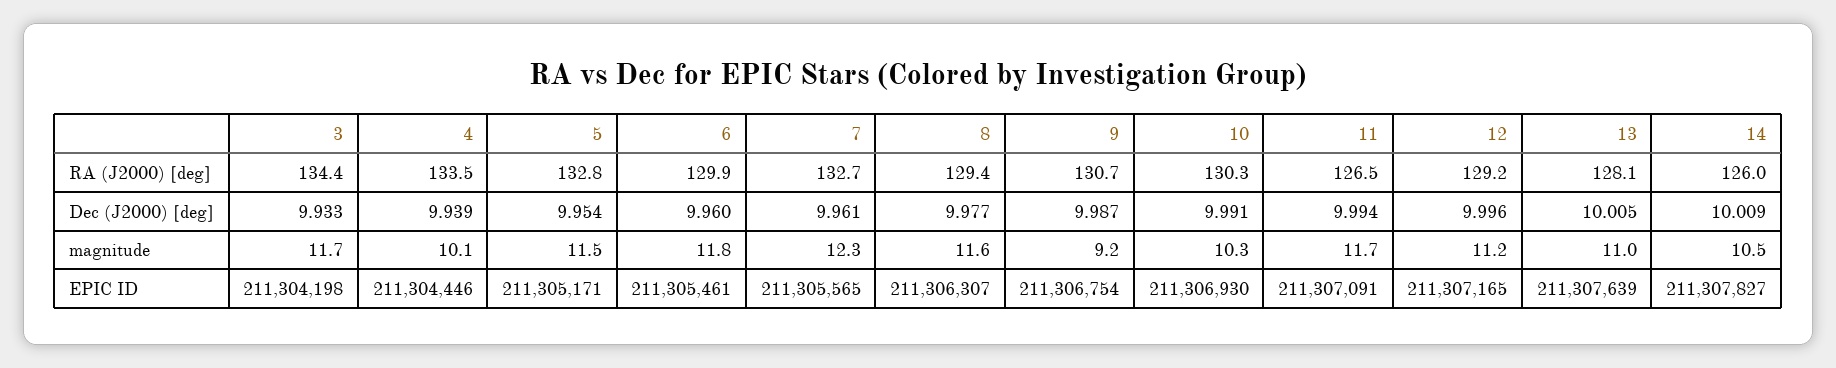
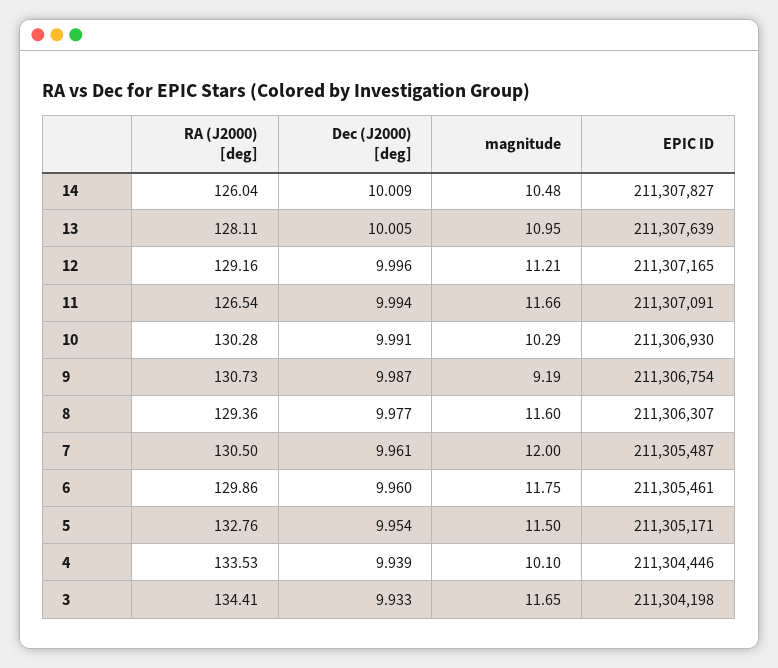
7, RA (J2000) [deg]: 132.7 -> 130.5
7, magnitude: 12.3 -> 12
7, EPIC ID: 211305565 -> 211305487

